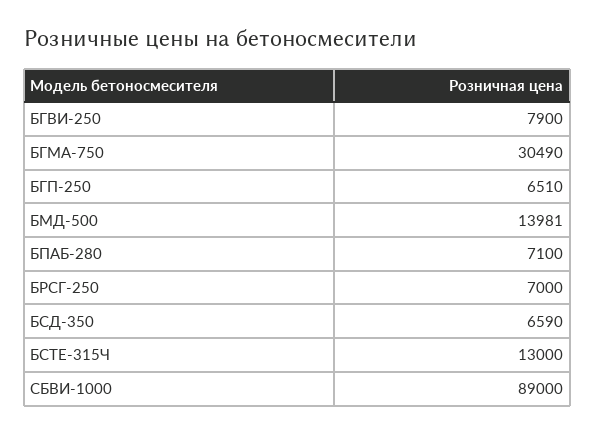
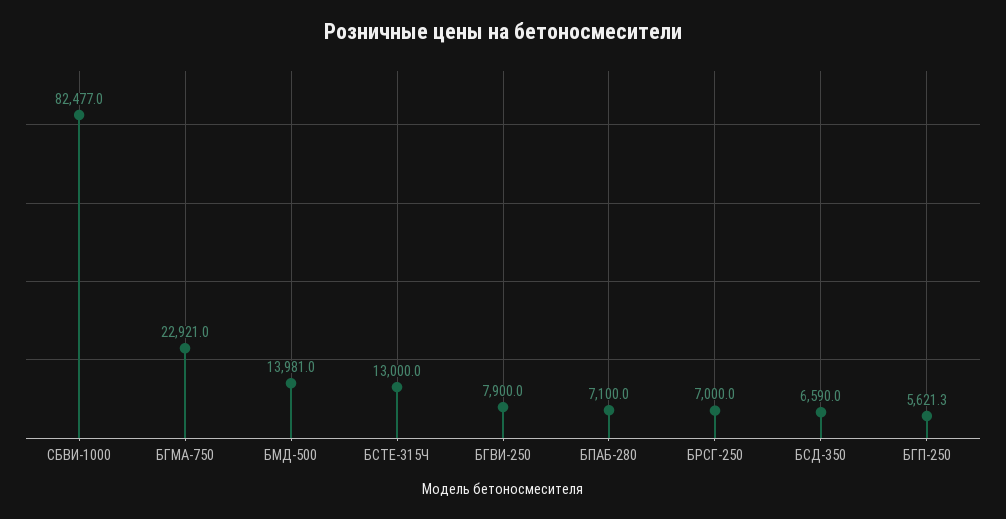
БГМА-750: 30490 -> 22921
БГП-250: 6510 -> 5621.3
СБВИ-1000: 89000 -> 82477

